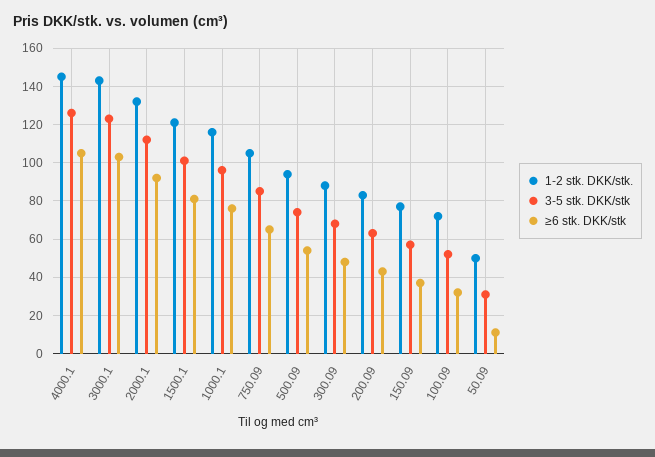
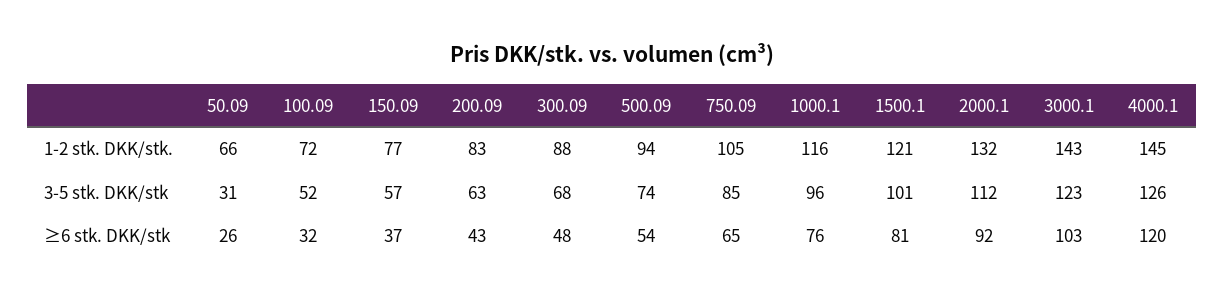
≥6 stk. DKK/stk, 4000.1: 105 -> 120
1-2 stk. DKK/stk., 50.09: 50 -> 66
≥6 stk. DKK/stk, 50.09: 10 -> 26

